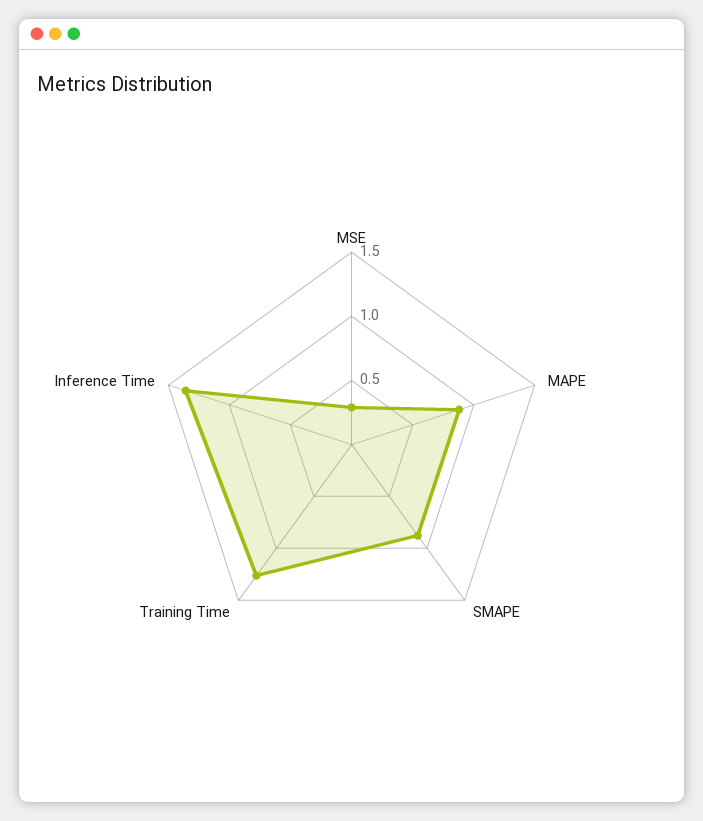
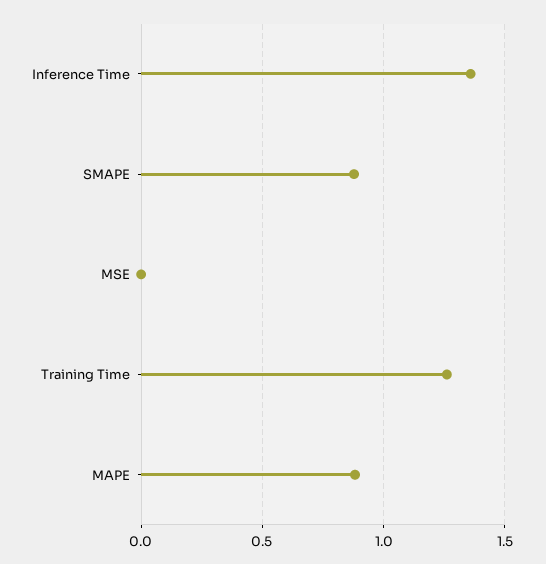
MSE: 0.3 -> 0

